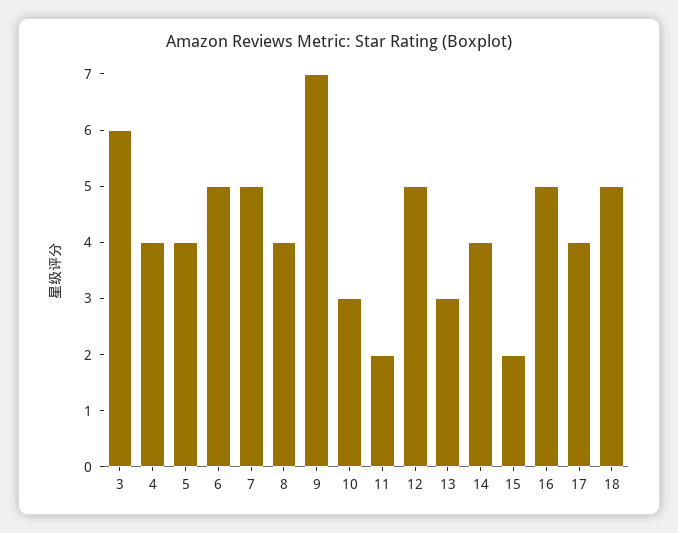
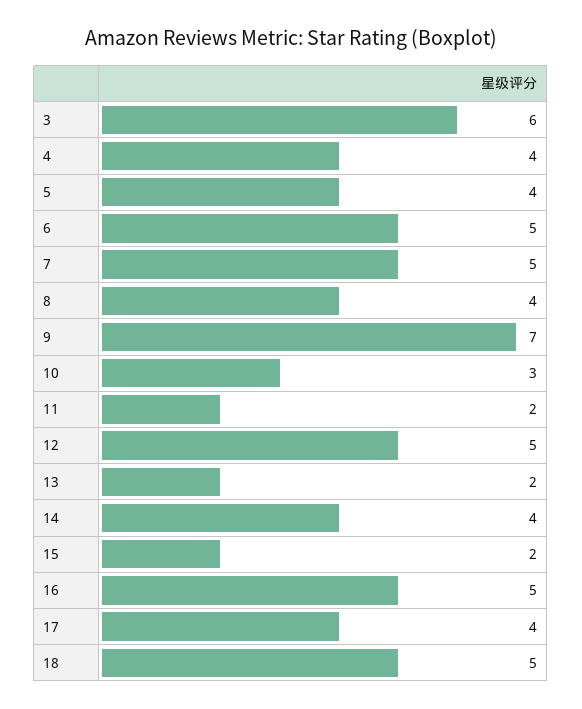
13: 3 -> 2

